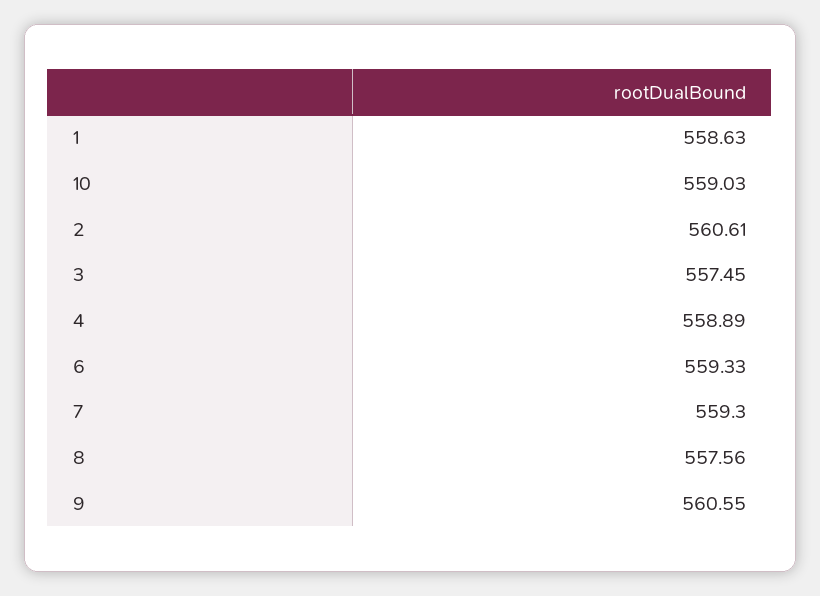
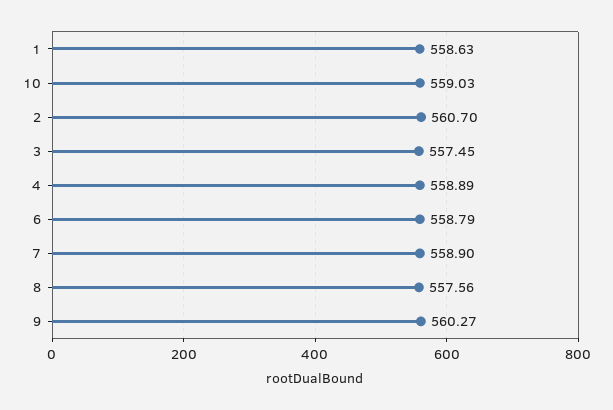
2: 560.61 -> 560.7
6: 559.33 -> 558.79
7: 559.3 -> 558.9
9: 560.55 -> 560.27

